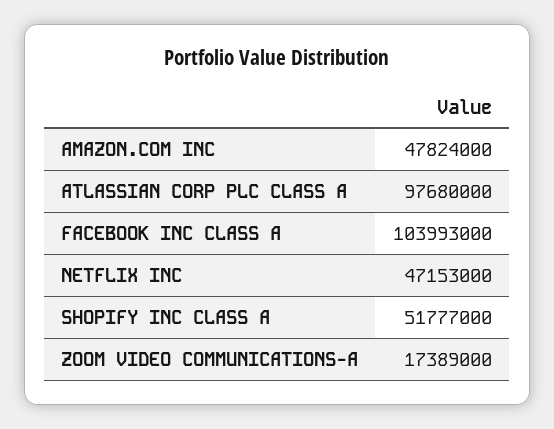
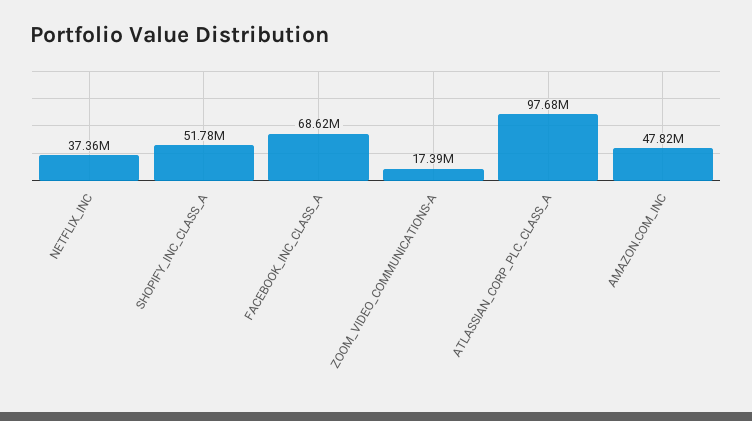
FACEBOOK INC CLASS A: 103993000 -> 68620000
NETFLIX INC: 47153000 -> 37360000

